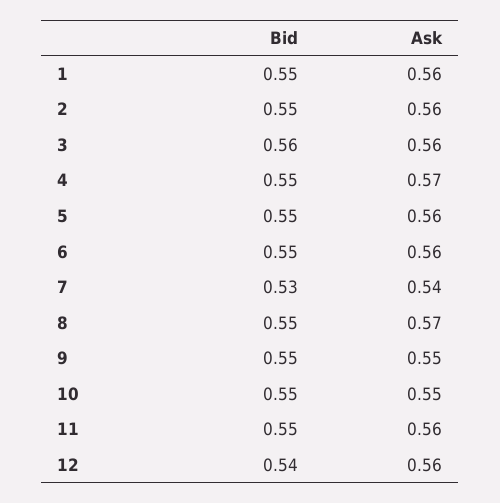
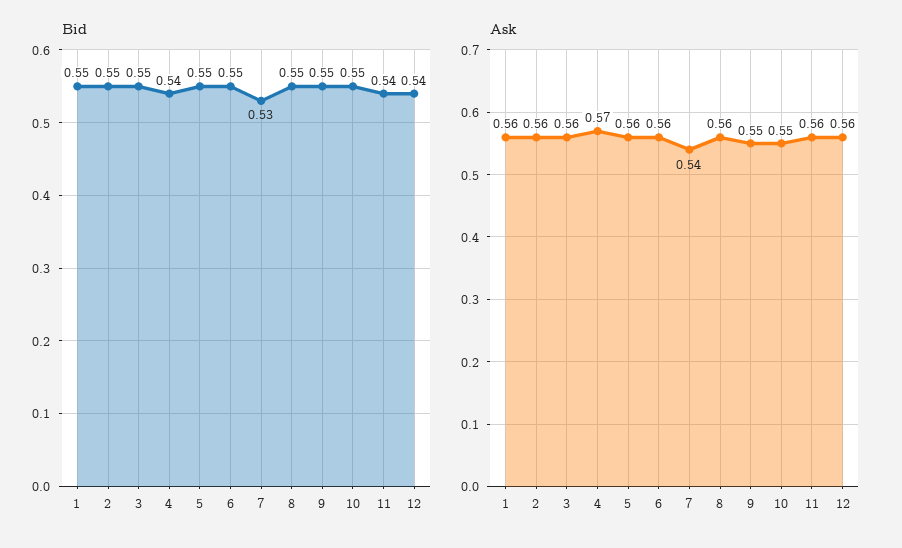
Bid, 3: 0.56 -> 0.55
Bid, 4: 0.55 -> 0.54
Ask, 8: 0.57 -> 0.56
Bid, 11: 0.55 -> 0.54

